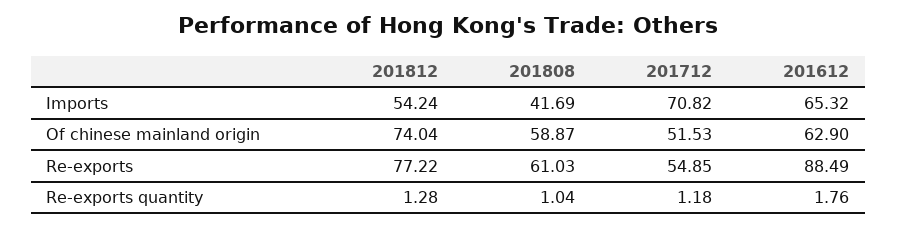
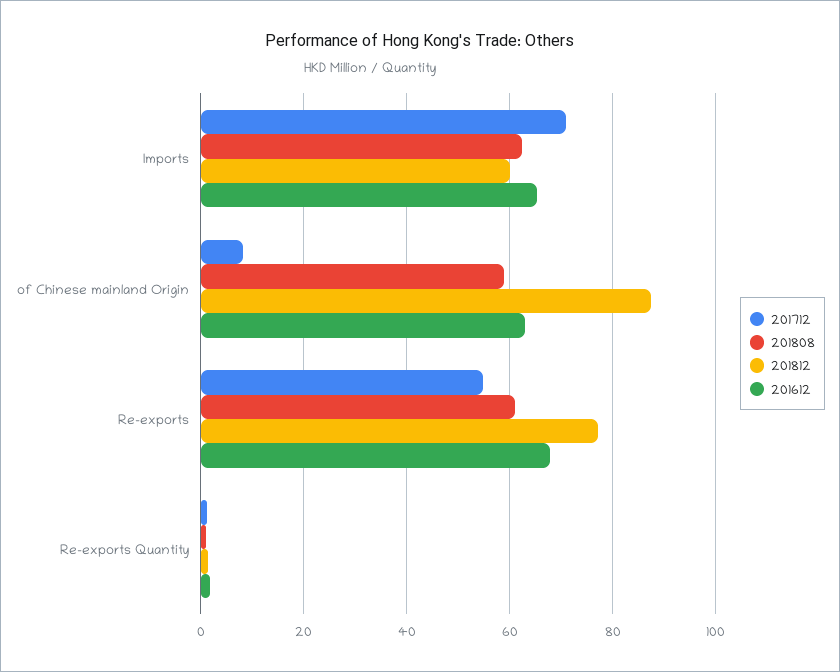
201812, Imports: 54.24 -> 60
201808, Imports: 41.69 -> 62
201812, Of chinese mainland origin: 74.04 -> 88
201712, Of chinese mainland origin: 51.53 -> 8
201612, Re-exports: 88.49 -> 68

